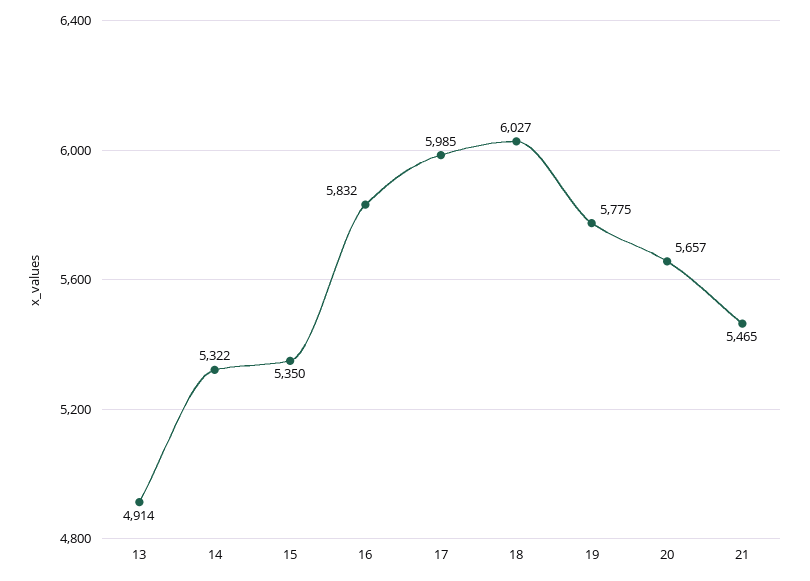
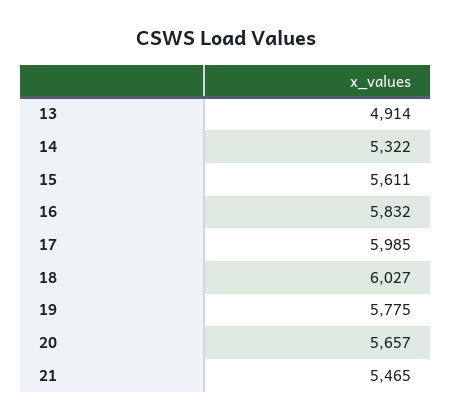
15: 5350 -> 5611

